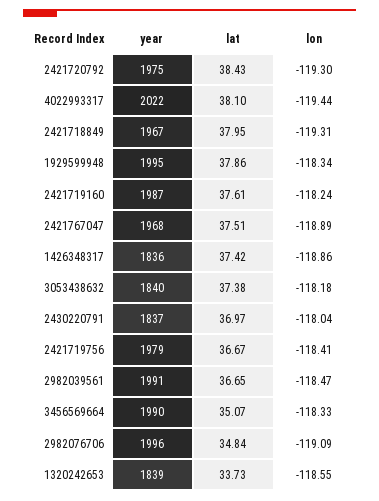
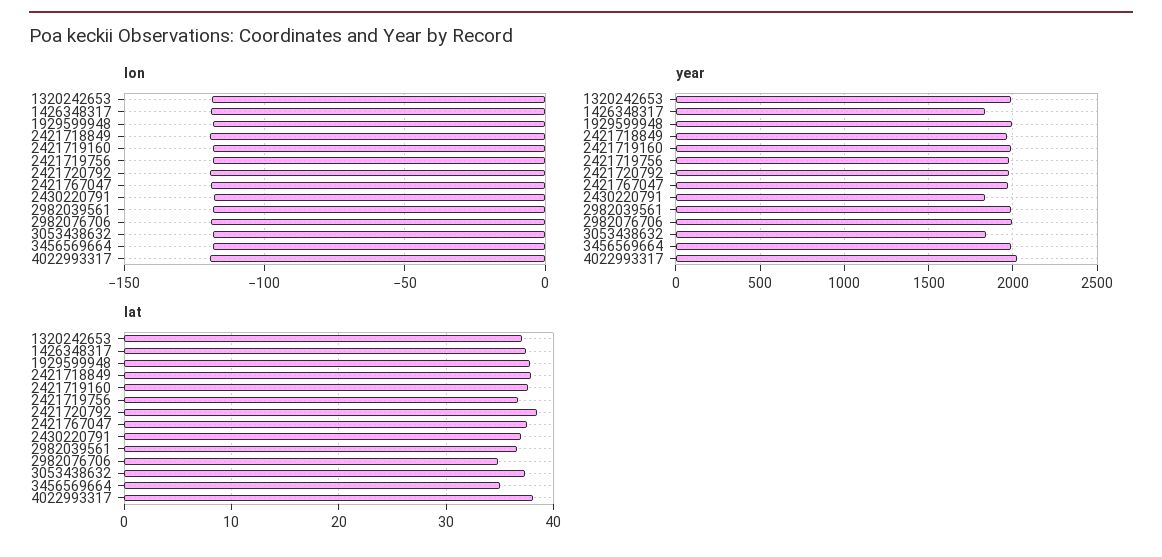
year, 1320242653: 1839 -> 2000
lat, 1320242653: 33.73 -> 37

